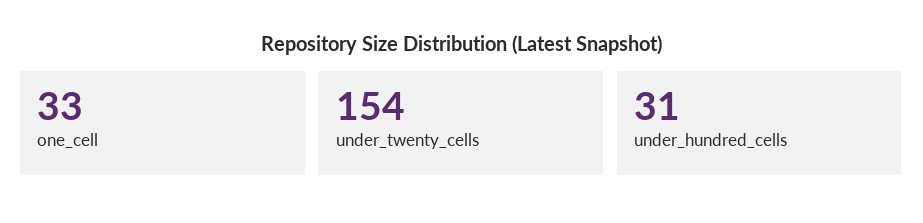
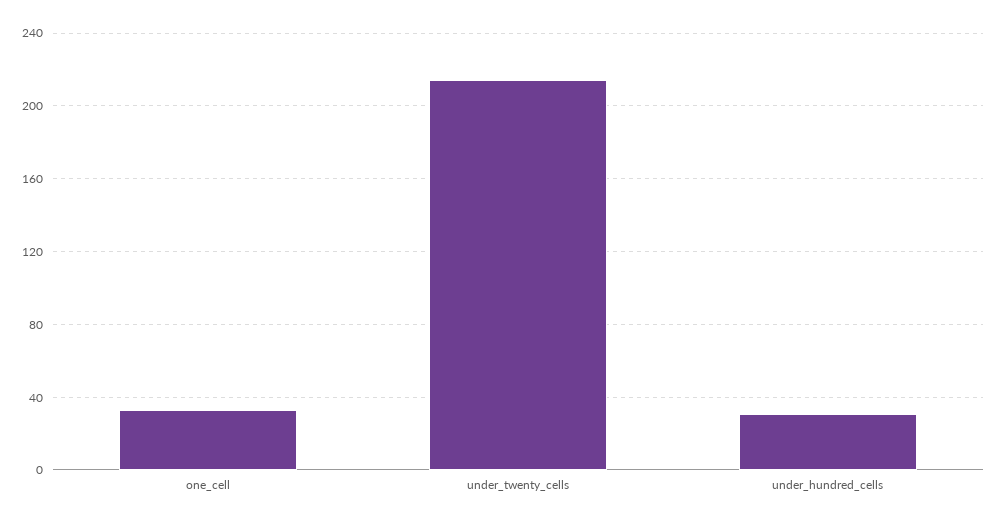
under_twenty_cells: 154 -> 215

